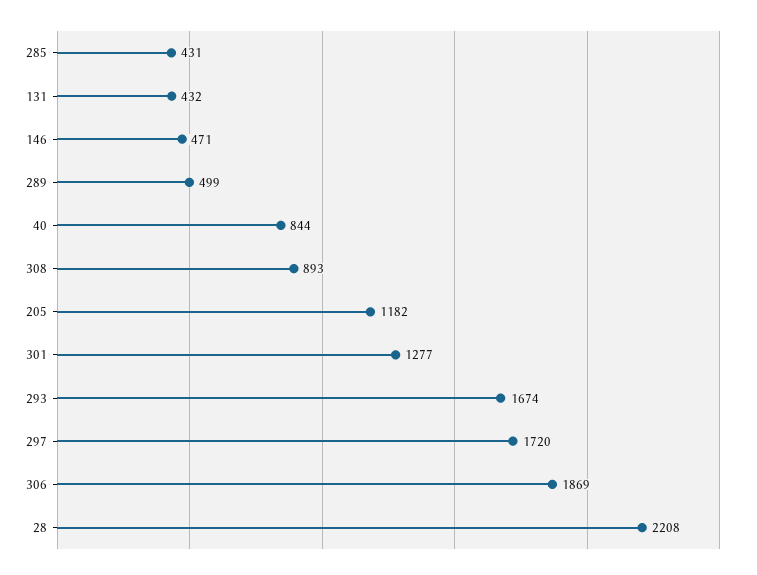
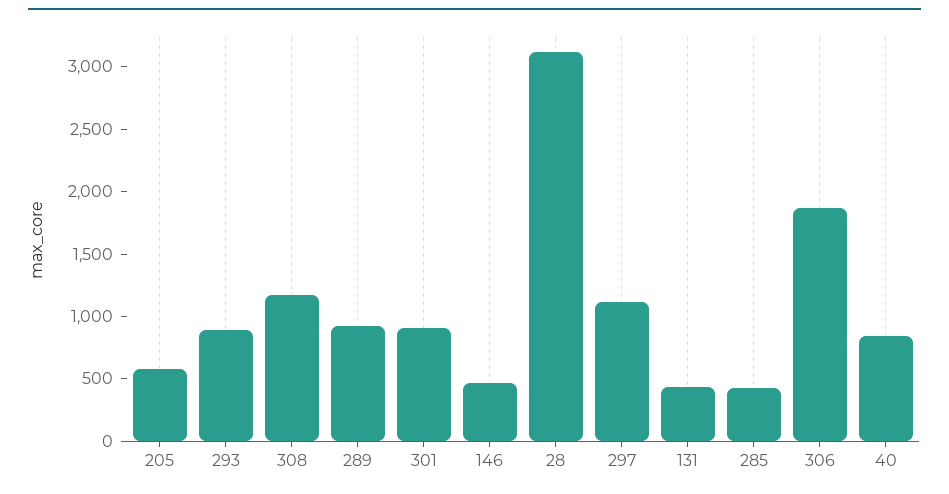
289: 499 -> 900
308: 893 -> 1200
205: 1182 -> 600
301: 1277 -> 900
293: 1674 -> 900
297: 1720 -> 1100
28: 2208 -> 3100

